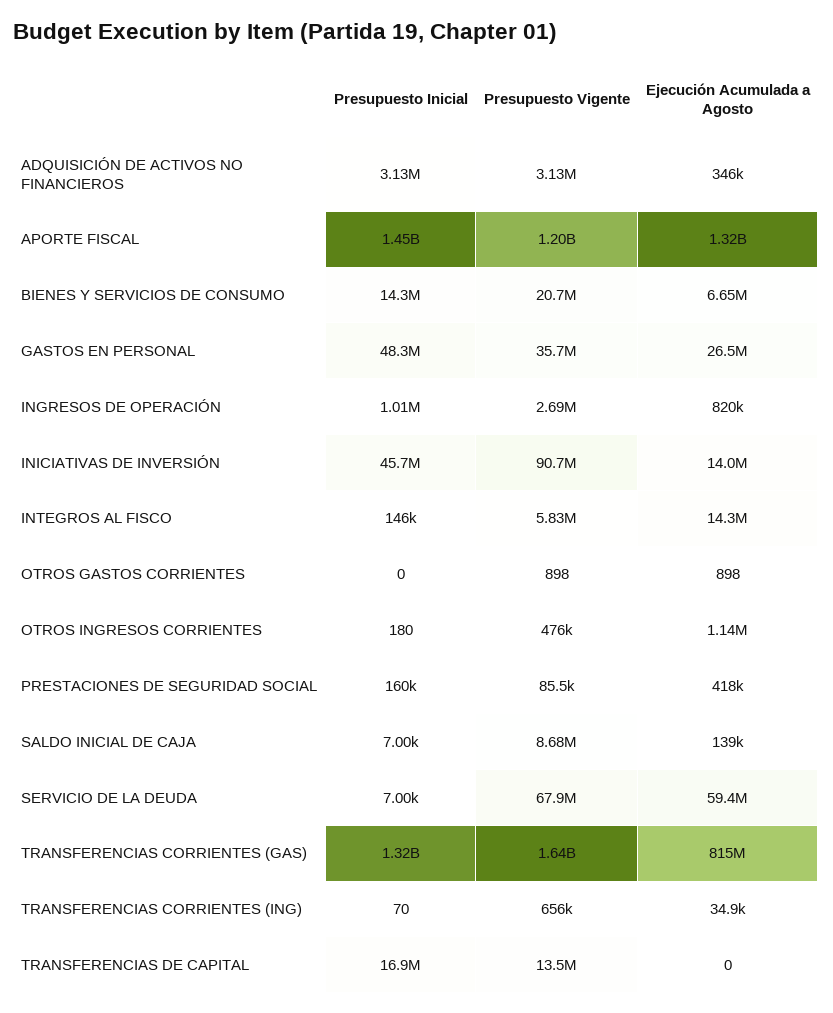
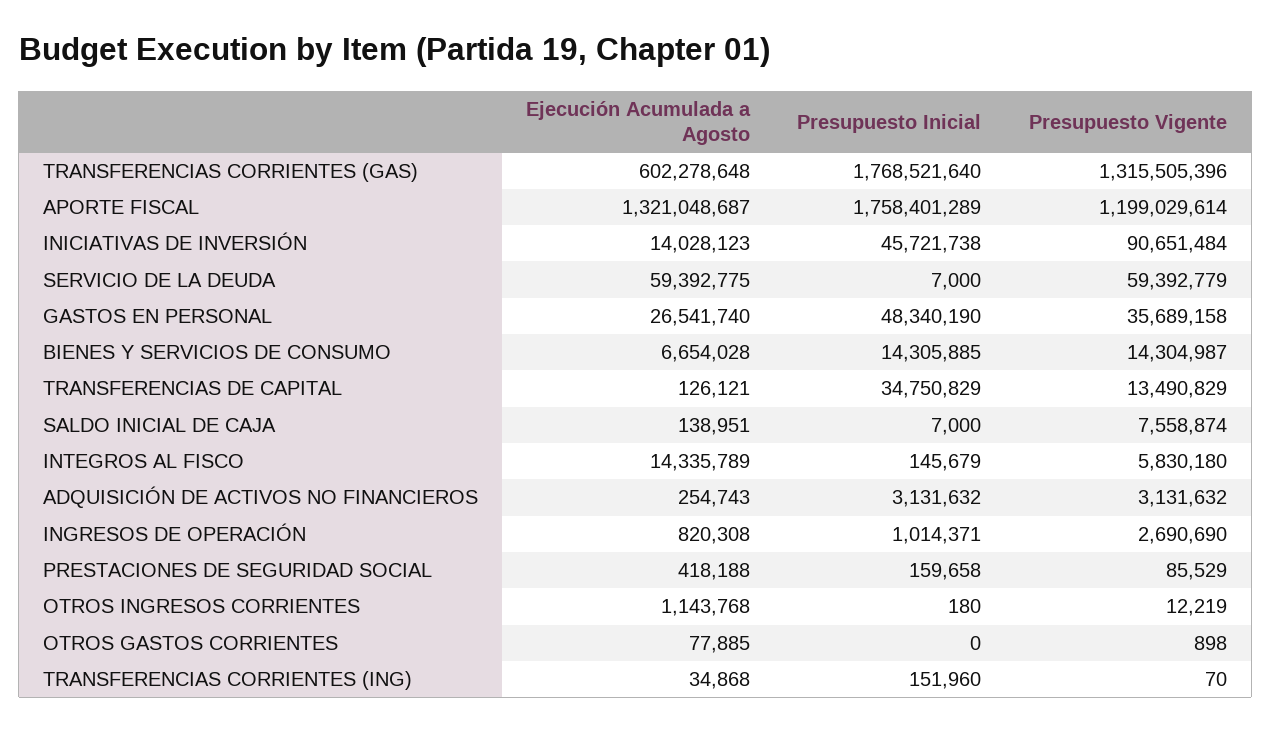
Ejecución Acumulada a Agosto, ADQUISICIÓN DE ACTIVOS NO FINANCIEROS: 346000 -> 254743
Presupuesto Inicial, APORTE FISCAL: 1450000000 -> 1758401289
Presupuesto Vigente, BIENES Y SERVICIOS DE CONSUMO: 20700000 -> 14304987
Ejecución Acumulada a Agosto, OTROS GASTOS CORRIENTES: 898 -> 77885
Presupuesto Vigente, OTROS INGRESOS CORRIENTES: 476000 -> 12219
Presupuesto Vigente, SALDO INICIAL DE CAJA: 8680000 -> 7558874
Presupuesto Vigente, SERVICIO DE LA DEUDA: 67900000 -> 59392779
Presupuesto Inicial, TRANSFERENCIAS CORRIENTES (GAS): 1320000000 -> 1768521640
Presupuesto Vigente, TRANSFERENCIAS CORRIENTES (GAS): 1640000000 -> 1315505396
Ejecución Acumulada a Agosto, TRANSFERENCIAS CORRIENTES (GAS): 815000000 -> 602278648
Presupuesto Inicial, TRANSFERENCIAS CORRIENTES (ING): 70 -> 151960
Presupuesto Vigente, TRANSFERENCIAS CORRIENTES (ING): 656000 -> 70
Presupuesto Inicial, TRANSFERENCIAS DE CAPITAL: 16900000 -> 34750829
Ejecución Acumulada a Agosto, TRANSFERENCIAS DE CAPITAL: 0 -> 126121

